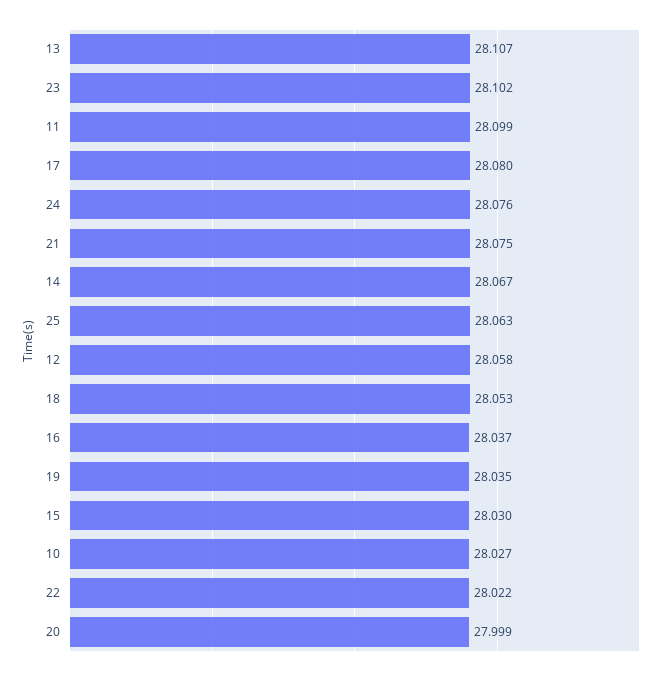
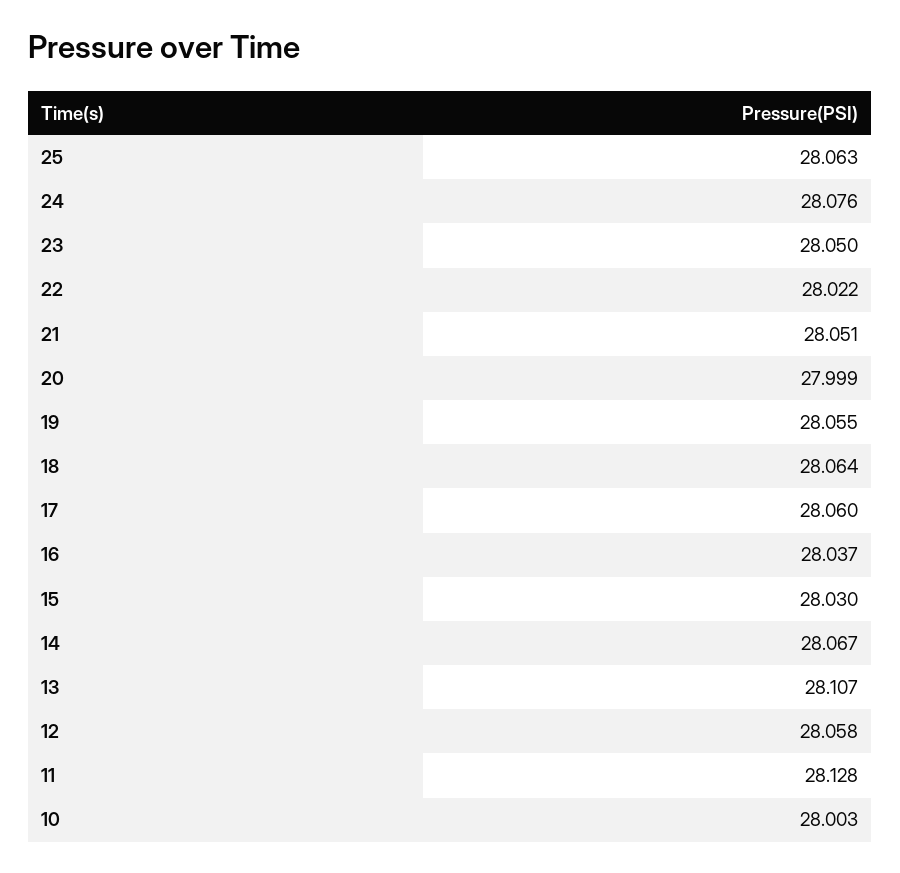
23: 28.102 -> 28.05
11: 28.099 -> 28.128
17: 28.08 -> 28.06
21: 28.075 -> 28.051
18: 28.053 -> 28.064
19: 28.035 -> 28.055
10: 28.027 -> 28.003

